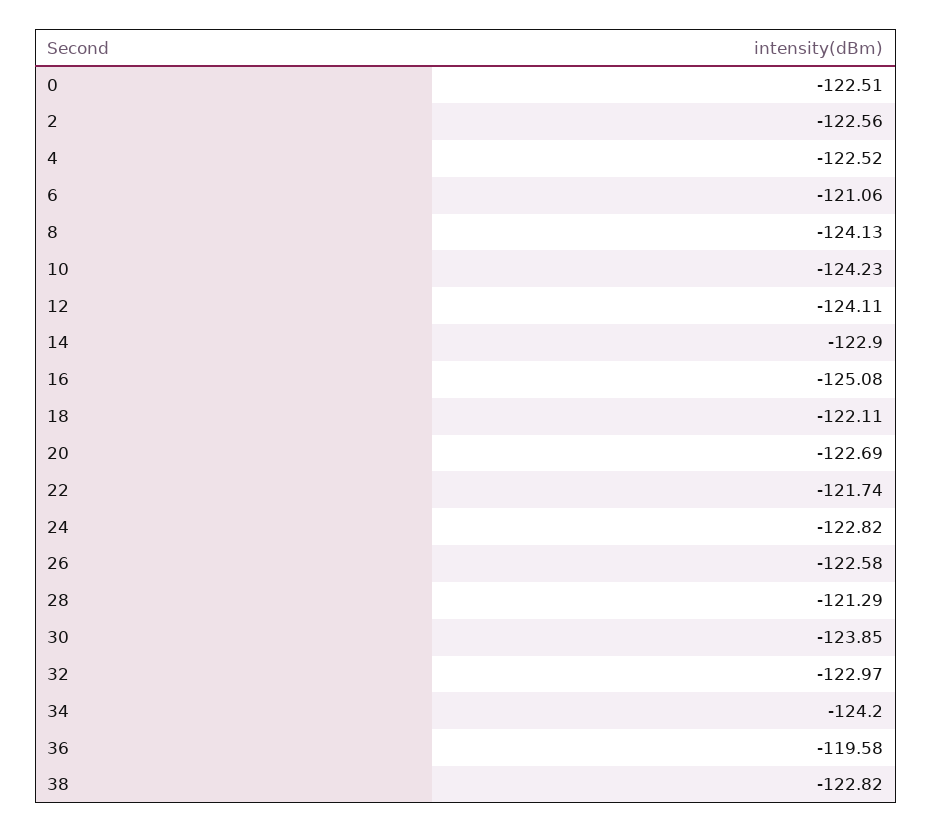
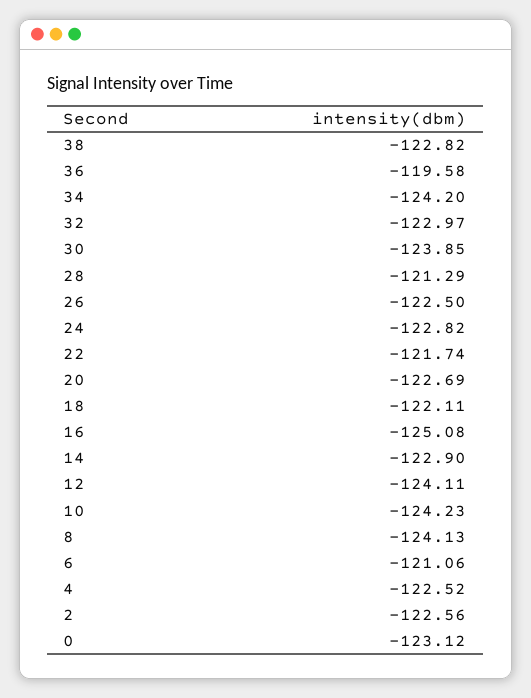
0: -122.51 -> -123.12
26: -122.58 -> -122.5

